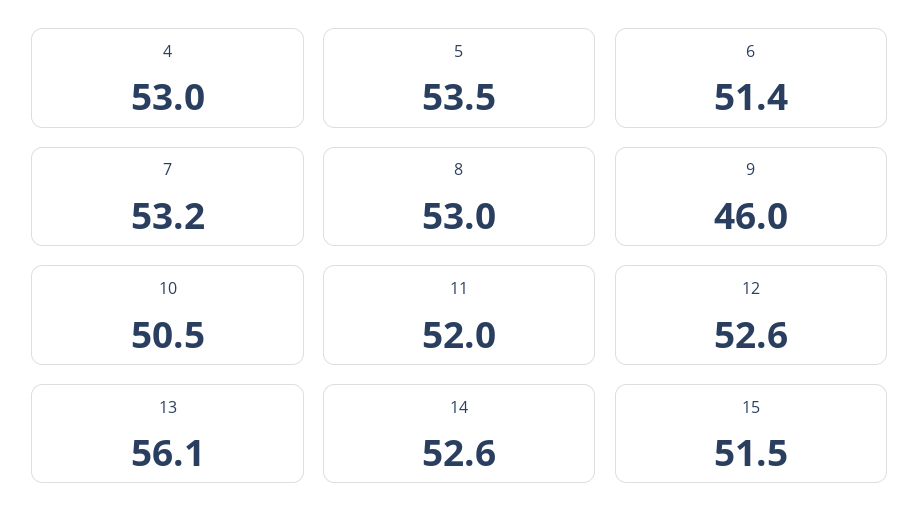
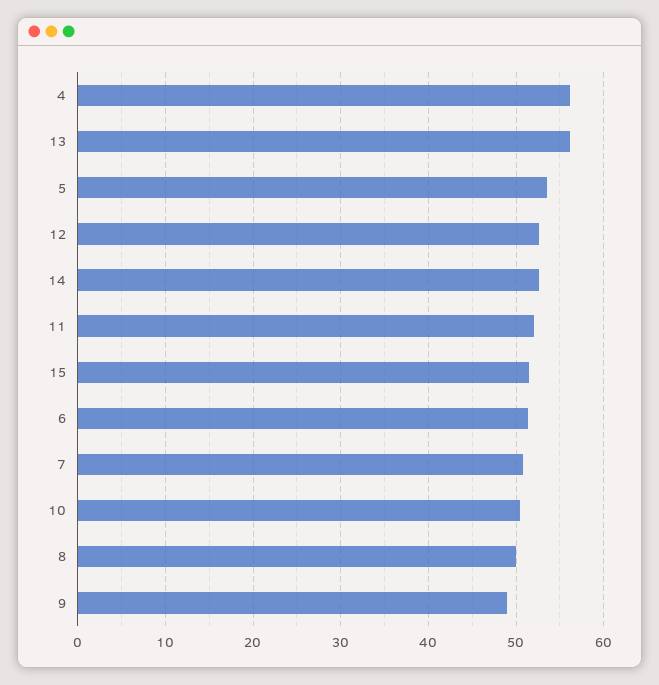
4: 53 -> 56
7: 53.2 -> 51
8: 53 -> 50
9: 46 -> 49

